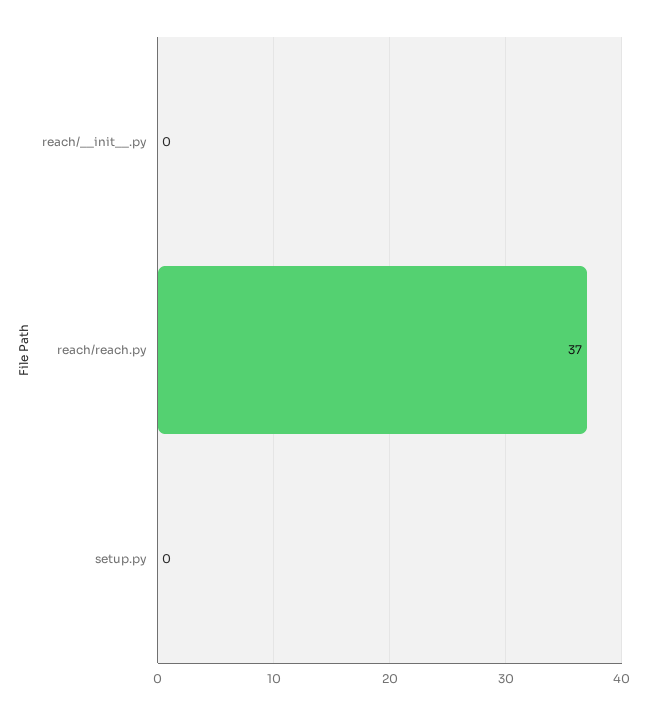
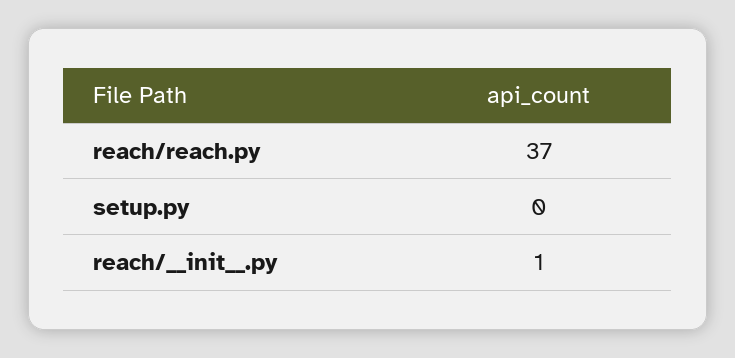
reach/__init__.py: 0 -> 1

